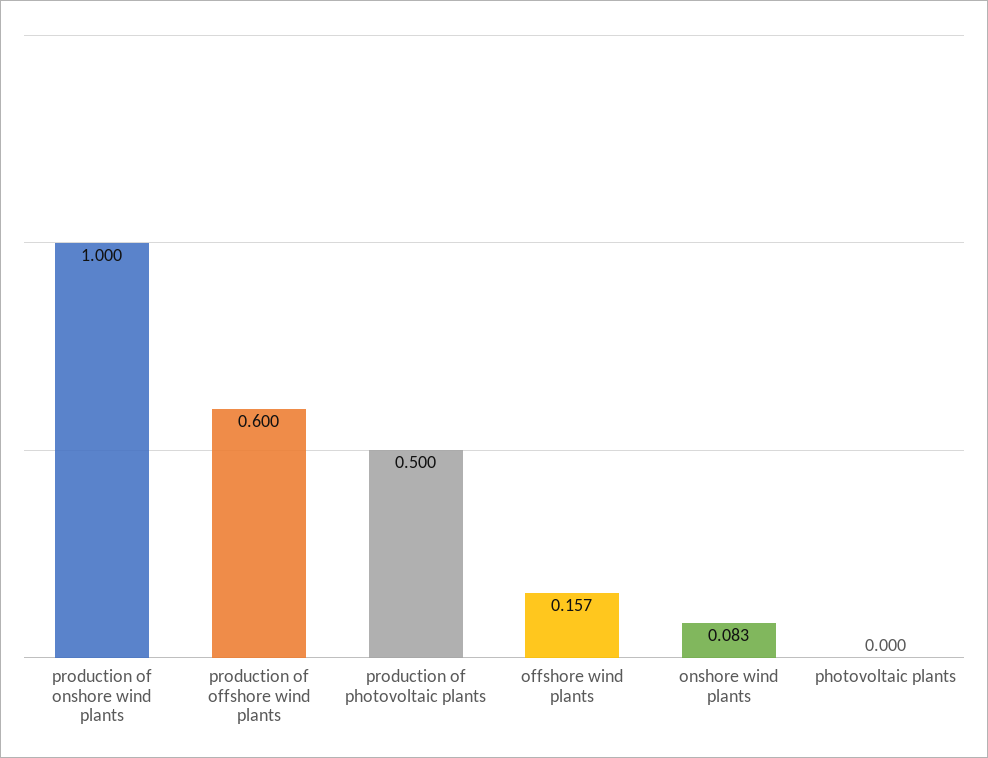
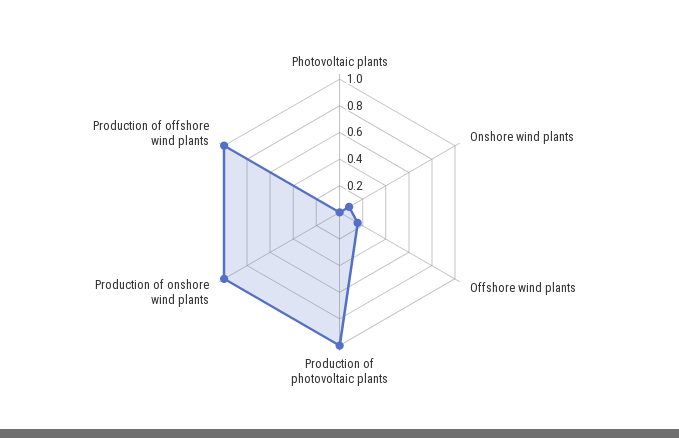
production of offshore wind plants: 0.6 -> 1
production of photovoltaic plants: 0.5 -> 1

